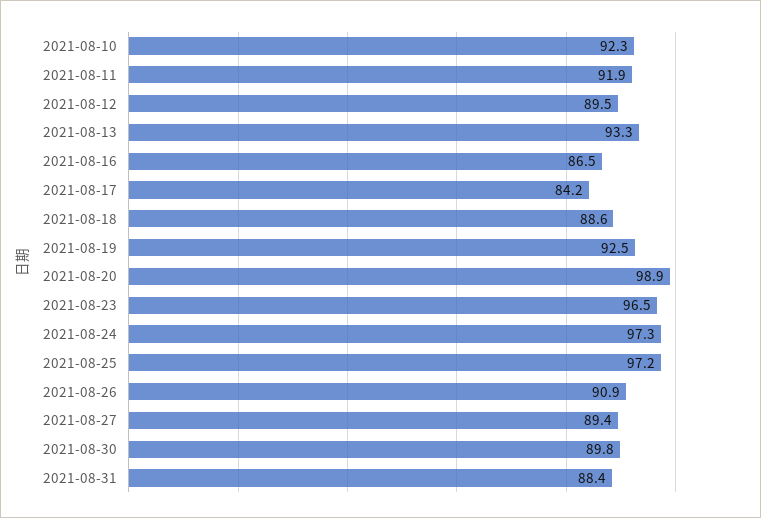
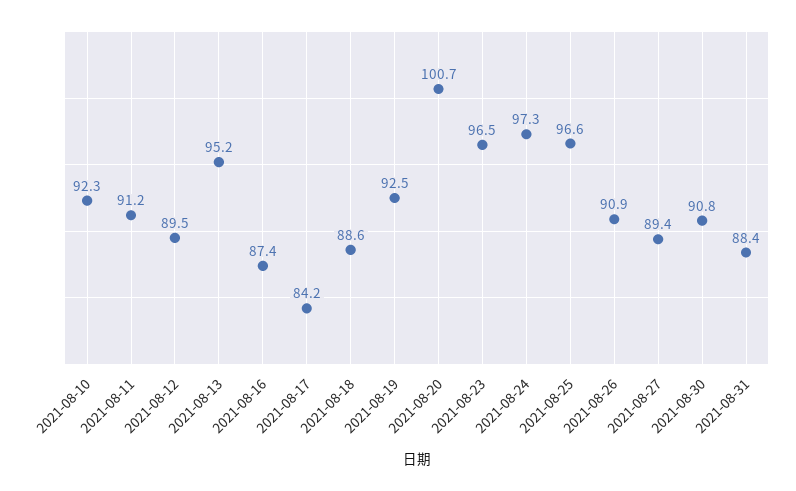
2021-08-11: 91.9 -> 91.2
2021-08-13: 93.3 -> 95.2
2021-08-16: 86.5 -> 87.4
2021-08-20: 98.9 -> 100.7
2021-08-25: 97.2 -> 96.6
2021-08-30: 89.8 -> 90.8

